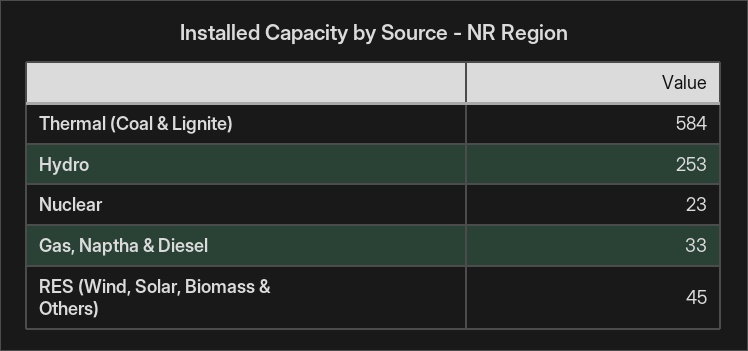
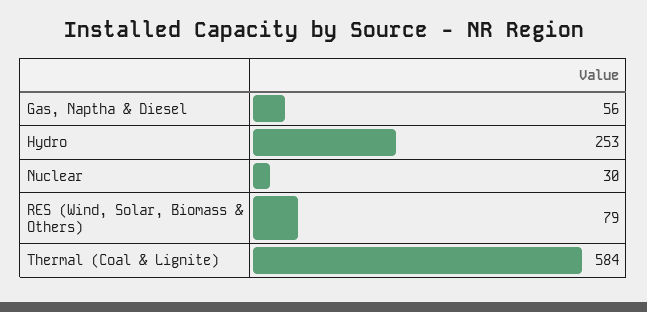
Nuclear: 23 -> 30
Gas, Naptha & Diesel: 33 -> 56
RES (Wind, Solar, Biomass & Others): 45 -> 79

